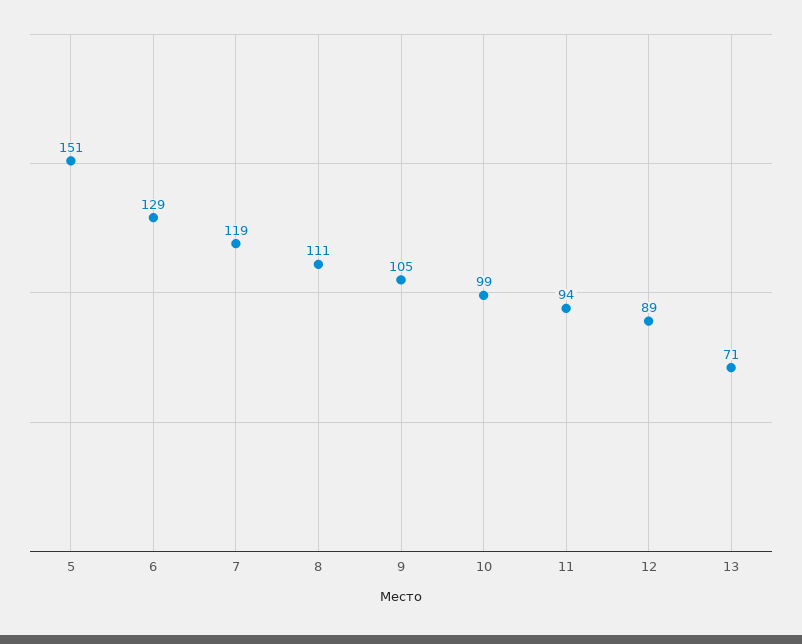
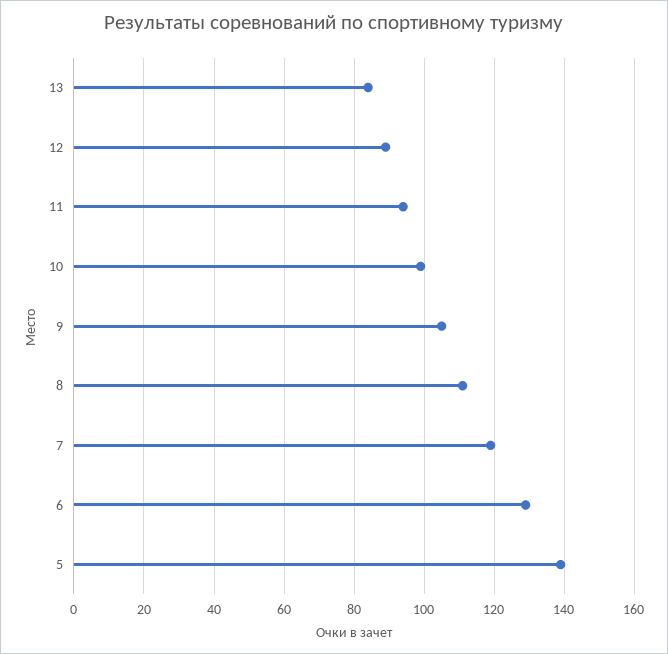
5: 151 -> 140
13: 71 -> 85

